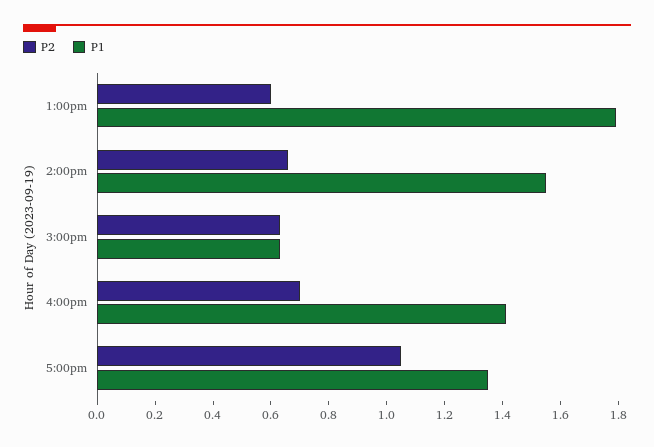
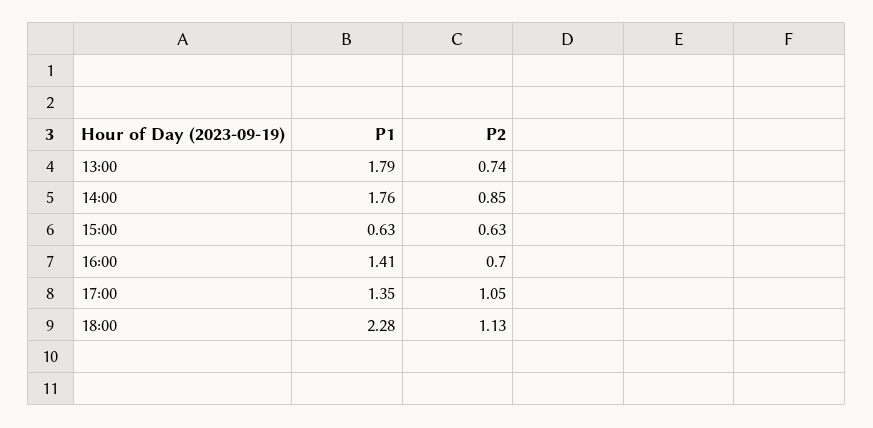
P2, 1:00pm: 0.6 -> 0.74
P2, 2:00pm: 0.65 -> 0.85
P1, 2:00pm: 1.55 -> 1.76
P1, 18:00: none -> 2.28
P2, 18:00: none -> 1.13

